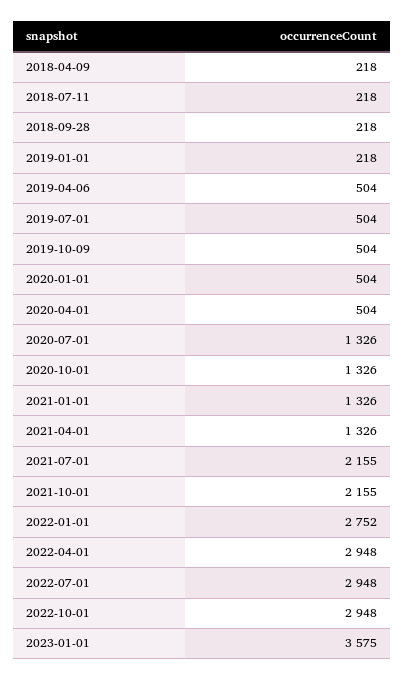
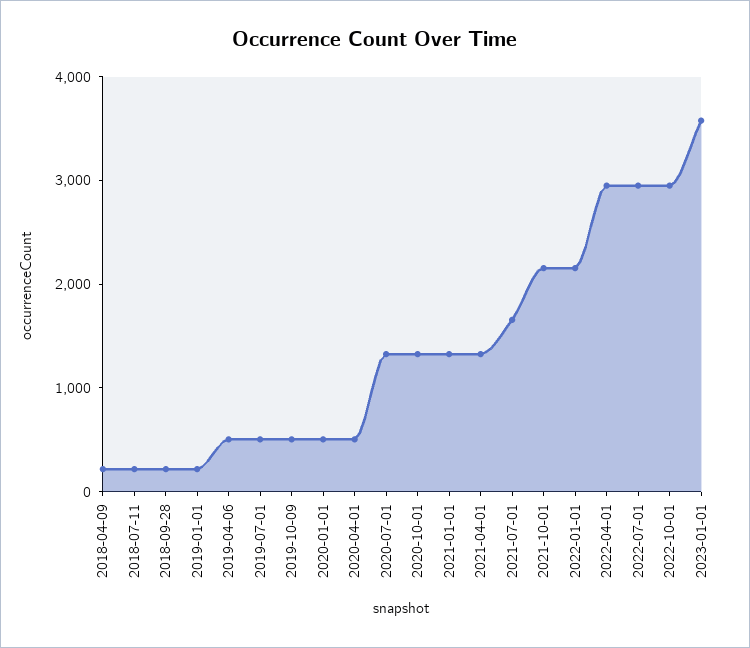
2021-07-01: 2155 -> 1600
2022-01-01: 2752 -> 2200

